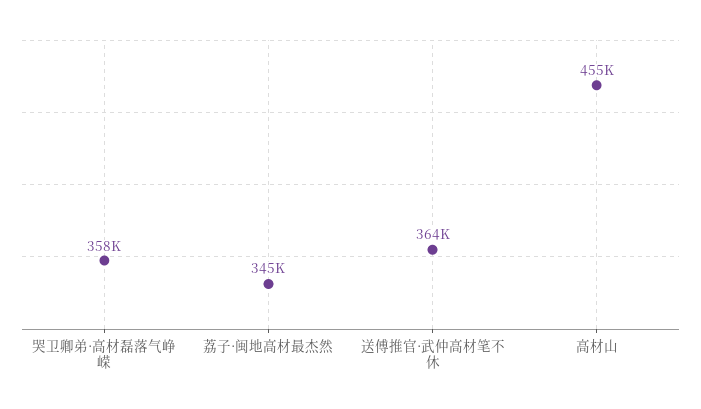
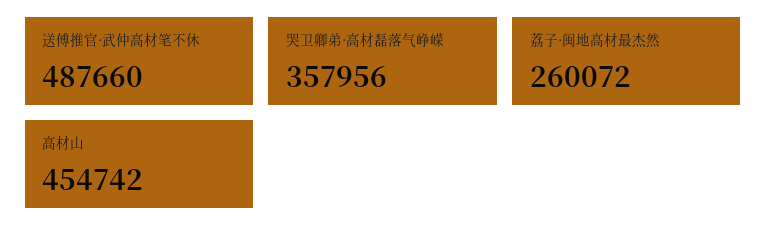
荔子·闽地高材最杰然: 345000 -> 260072
送傅推官·武仲高材笔不休: 364000 -> 487660

